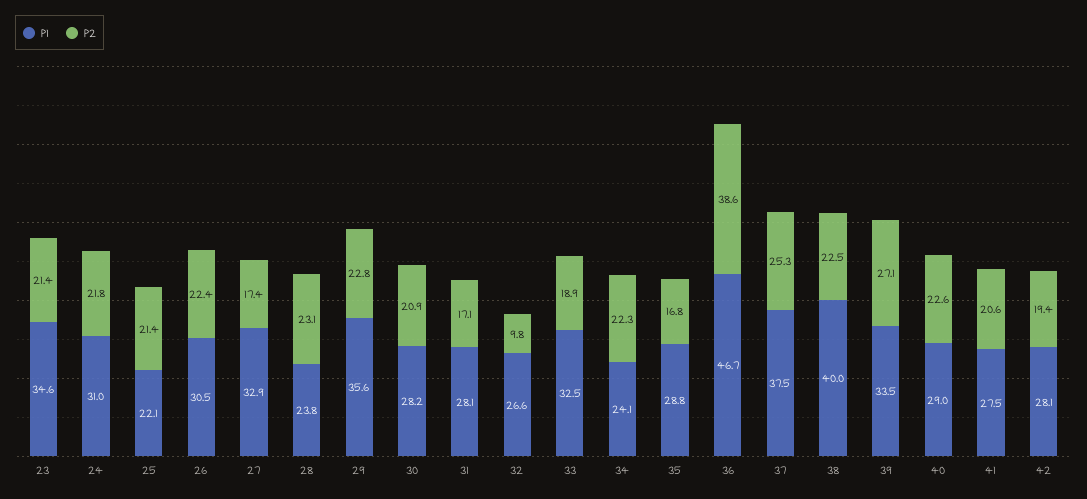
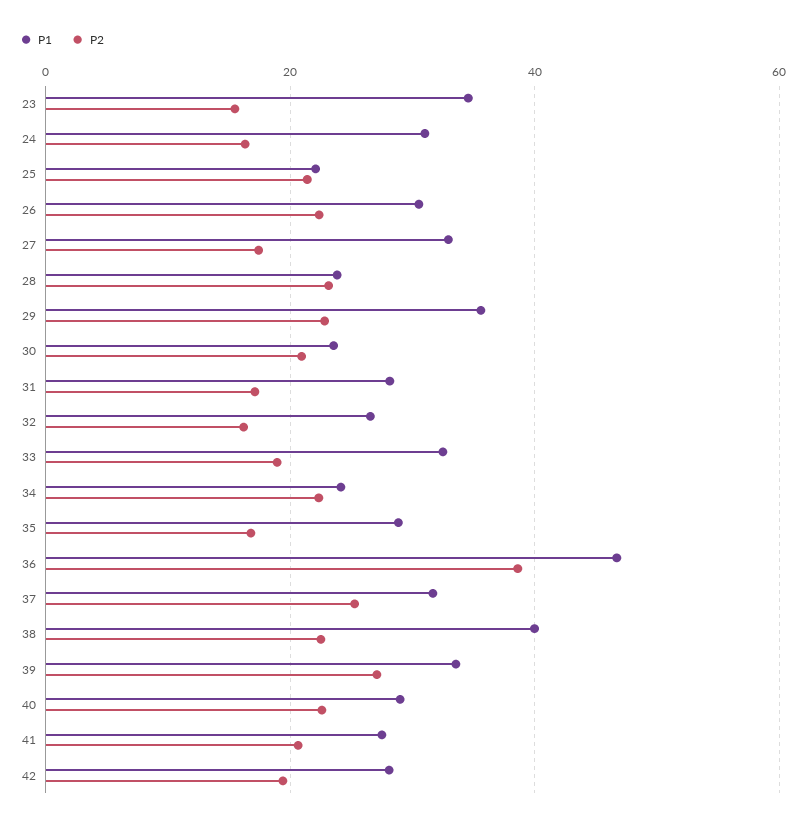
P2, 23: 21.4 -> 16
P2, 24: 21.8 -> 16
P1, 30: 28.2 -> 24
P2, 32: 9.8 -> 16
P1, 37: 37.5 -> 32

